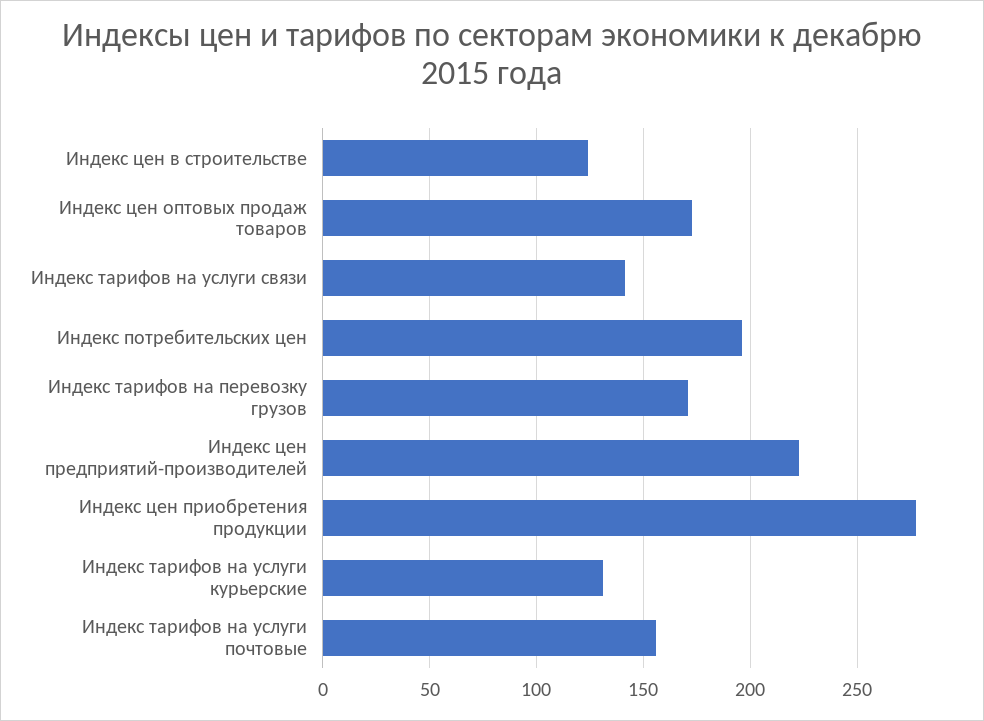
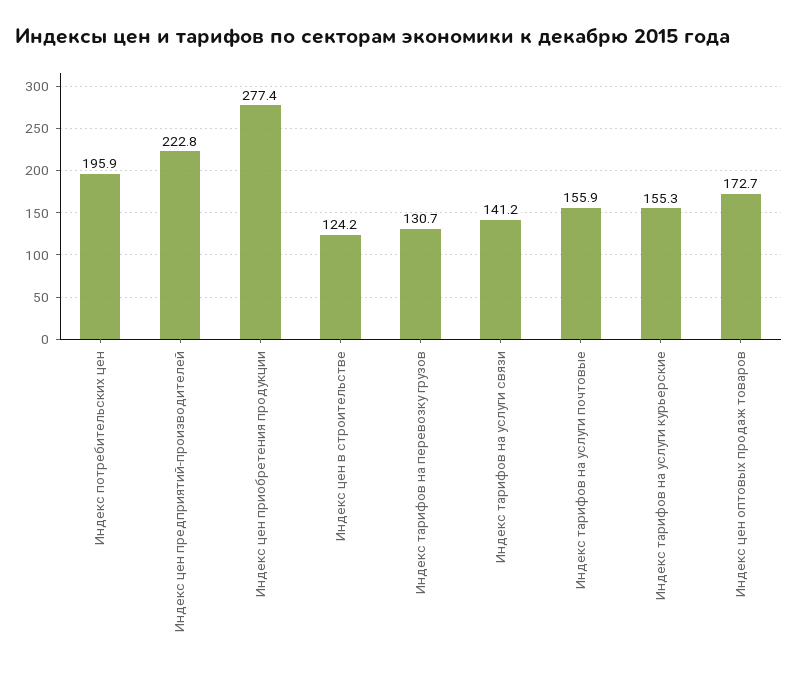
Индекс тарифов на перевозку грузов: 170 -> 130.7
Индекс тарифов на услуги курьерские: 130 -> 155.3

